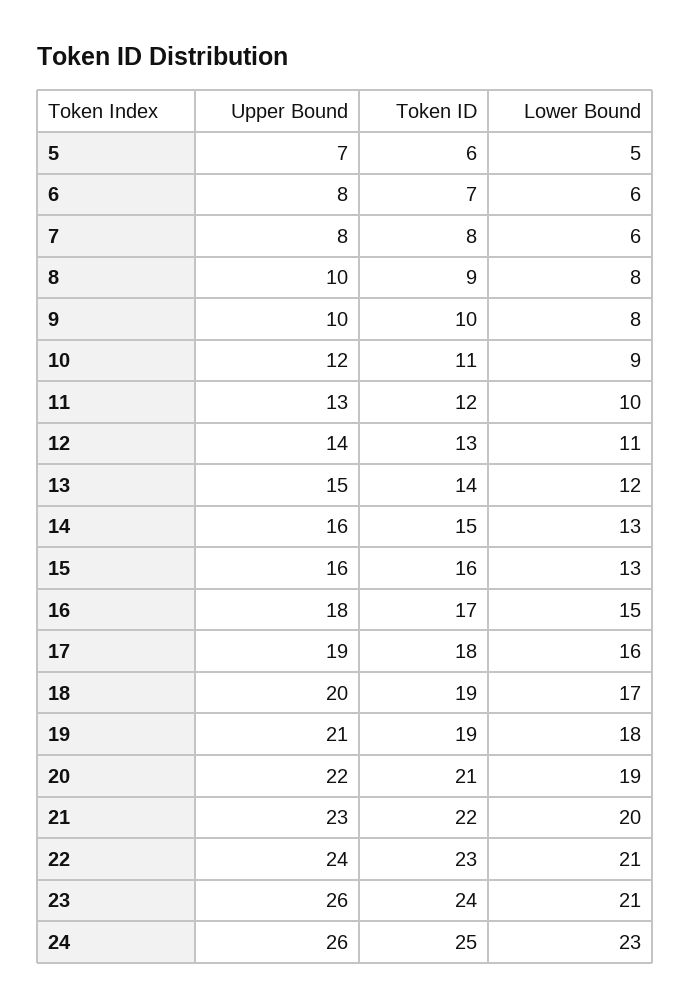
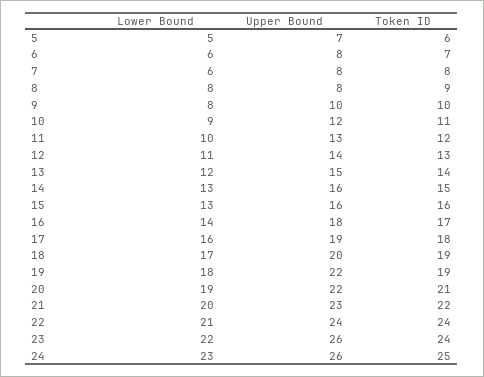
Upper Bound, 8: 10 -> 8
Lower Bound, 16: 15 -> 14
Upper Bound, 19: 21 -> 22
Token ID, 22: 23 -> 24
Lower Bound, 23: 21 -> 22

